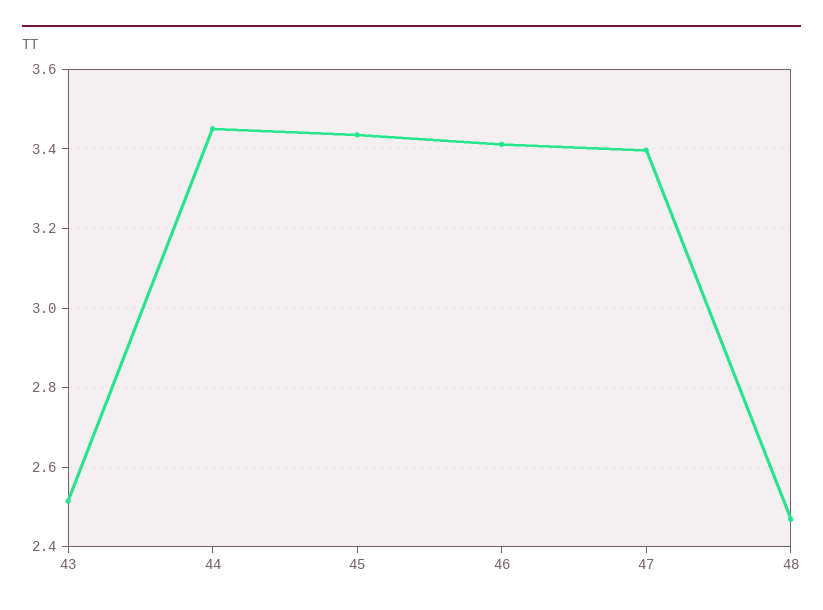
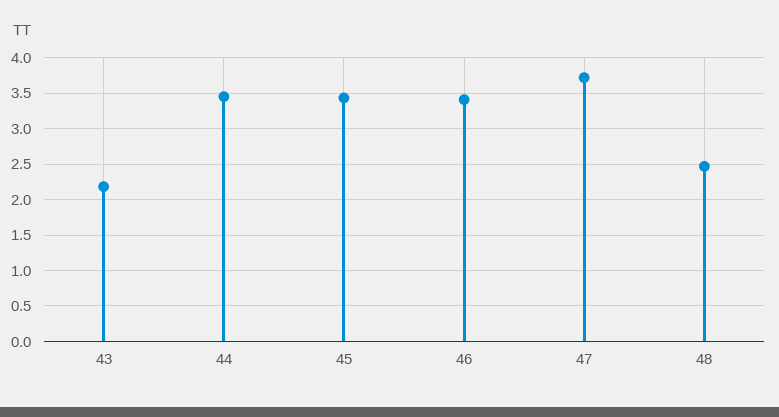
43: 2.52 -> 2.2
47: 3.4 -> 3.7

